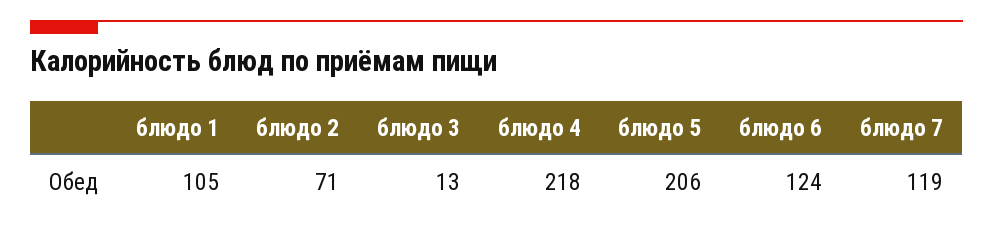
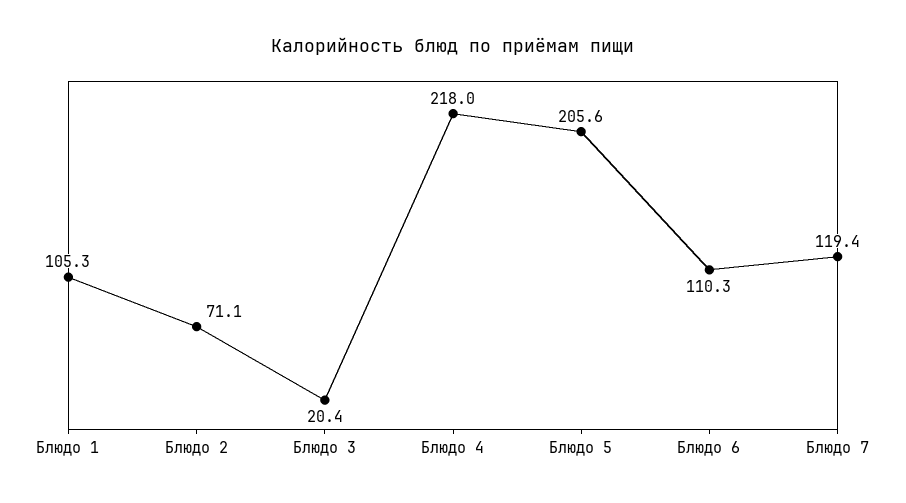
блюдо 3: 13 -> 20.4
блюдо 6: 124 -> 110.3

